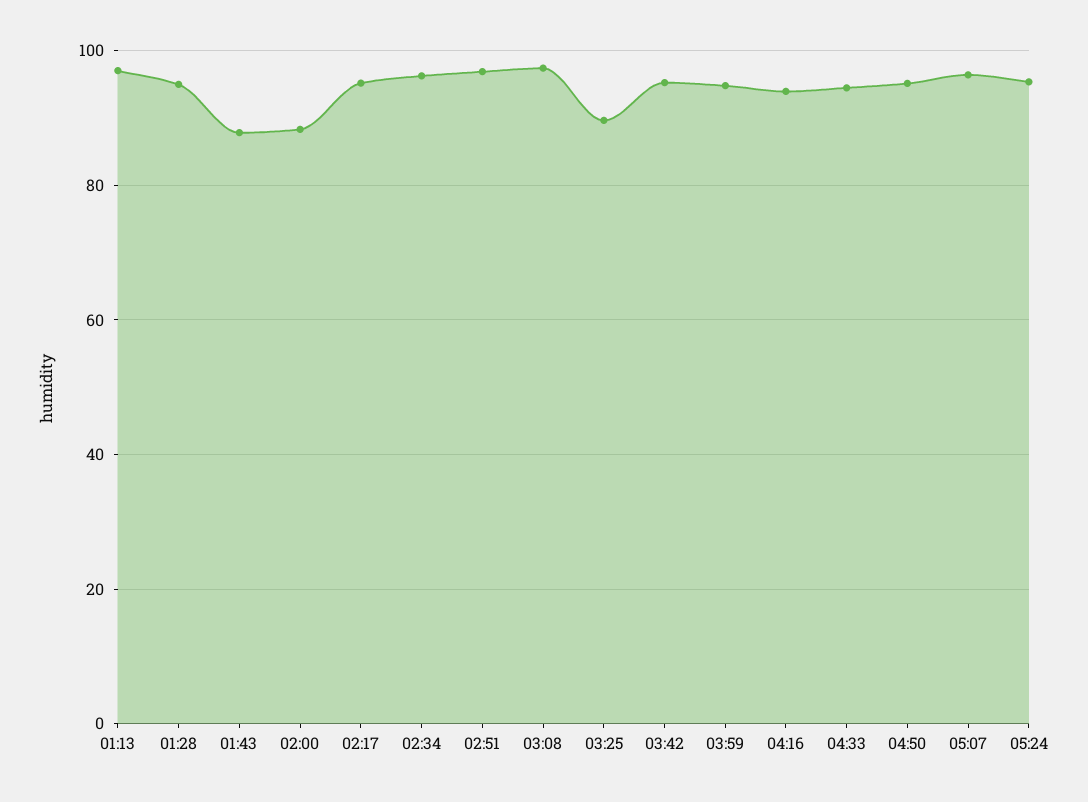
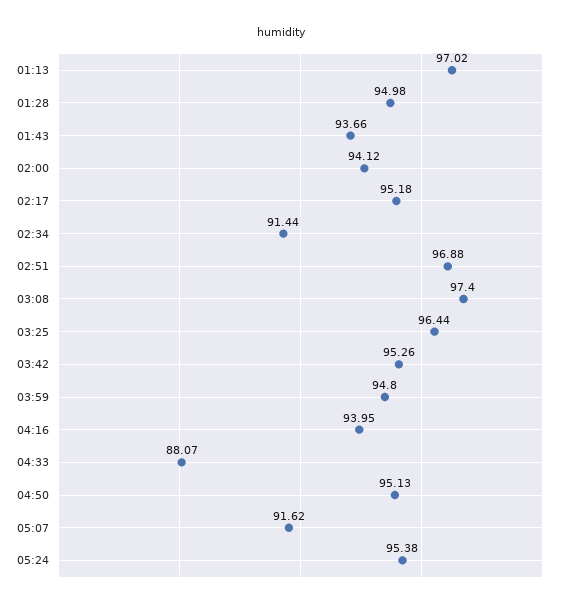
01:43: 88 -> 93.66
02:00: 88 -> 94.12
02:34: 96 -> 91.44
03:25: 90 -> 96.44
04:33: 94 -> 88.07
05:07: 96 -> 91.62

